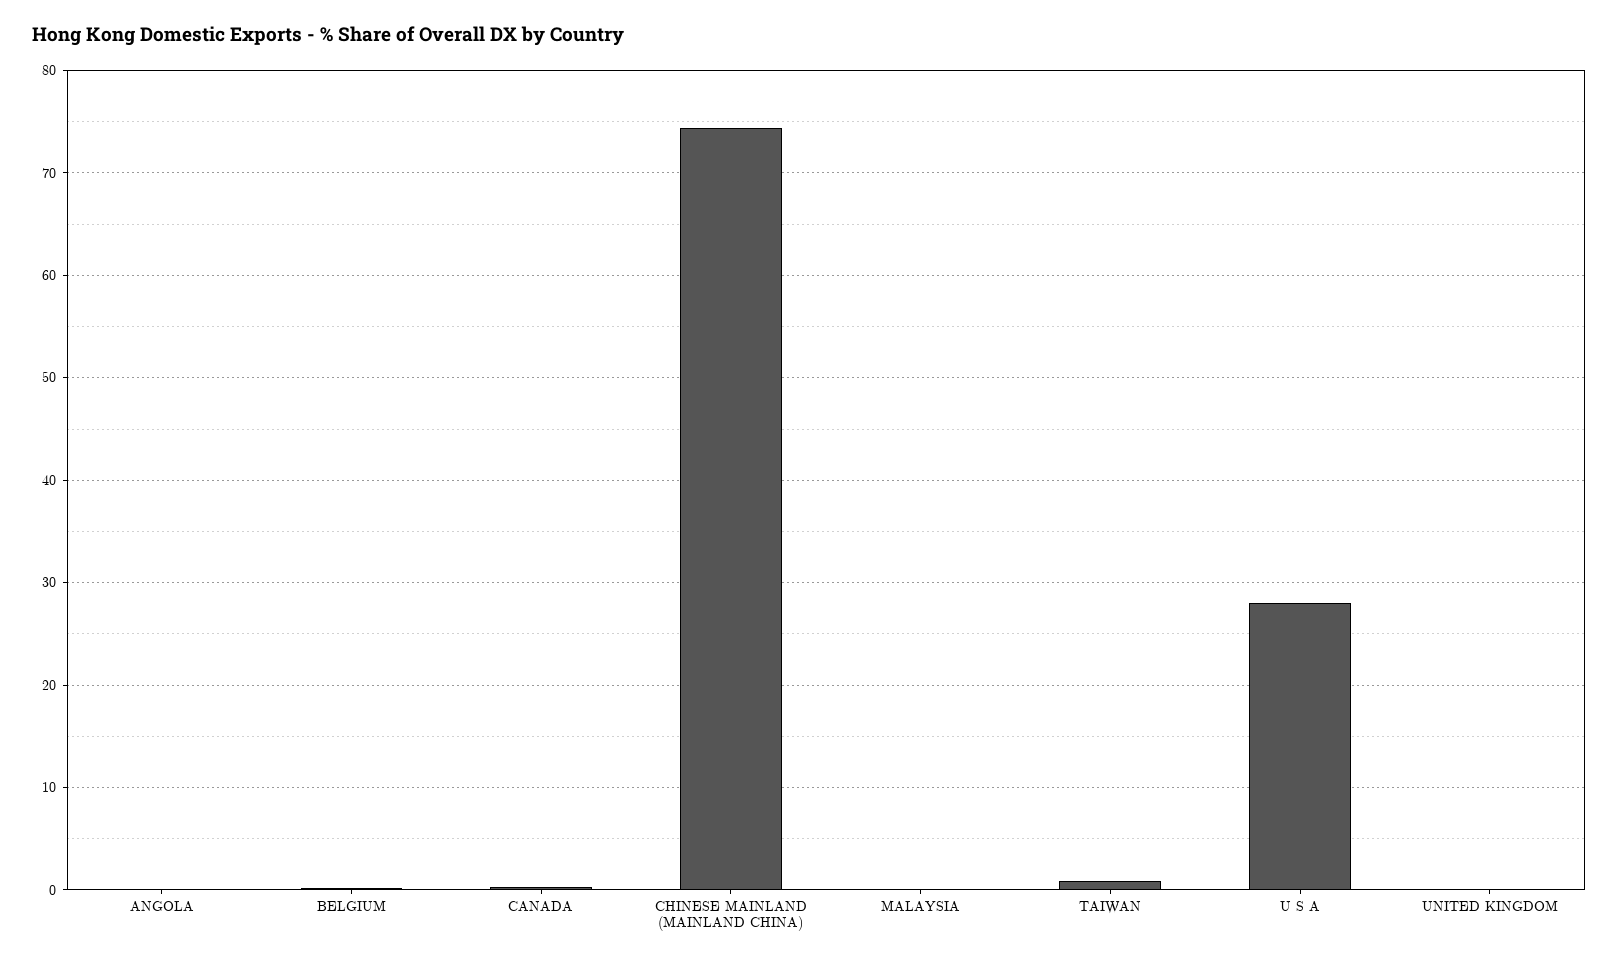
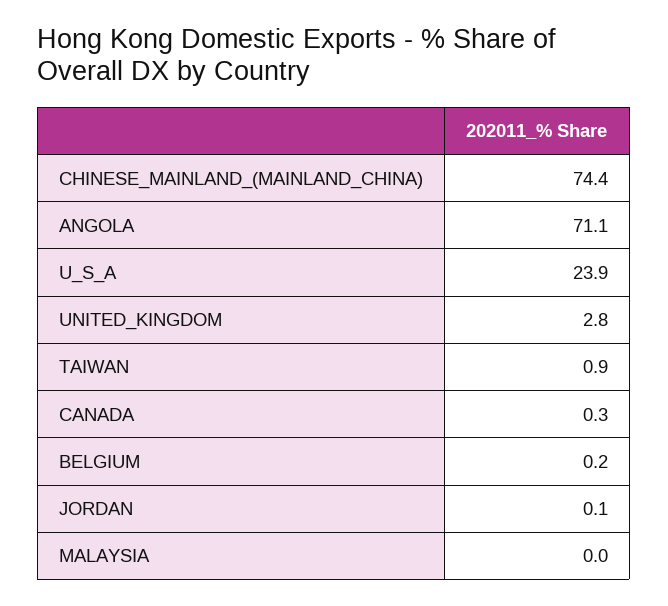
ANGOLA: 0 -> 71.1
U S A: 28 -> 23.9
UNITED KINGDOM: 0 -> 2.8
JORDAN: none -> 0.1

